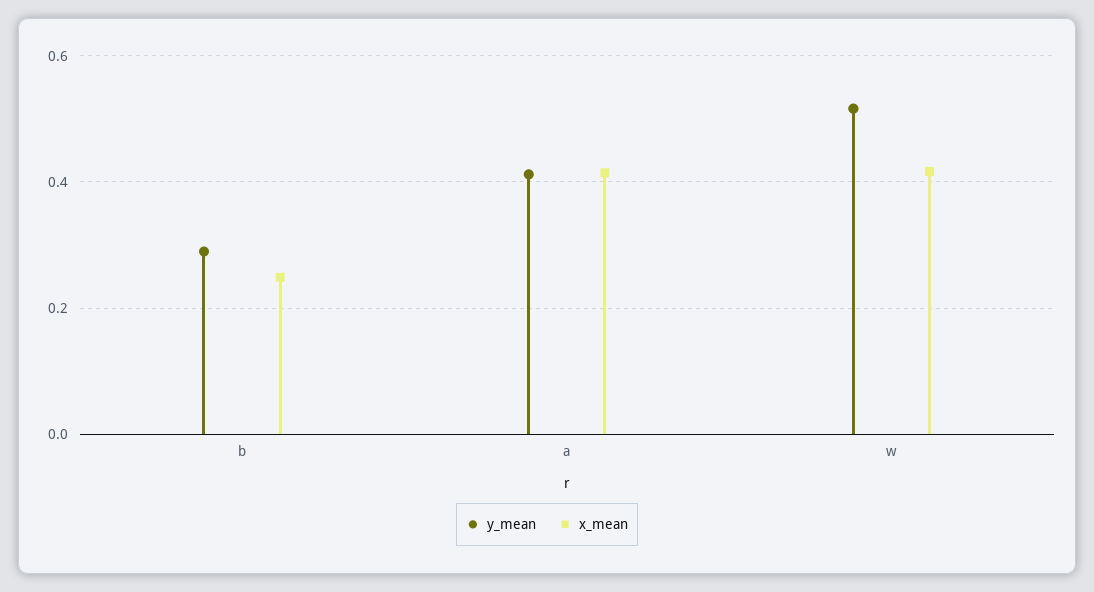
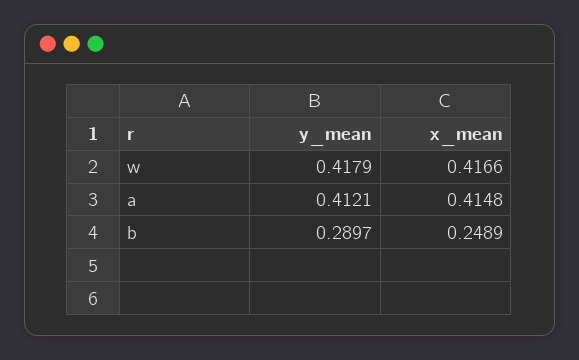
y_mean, w: 0.52 -> 0.4179

